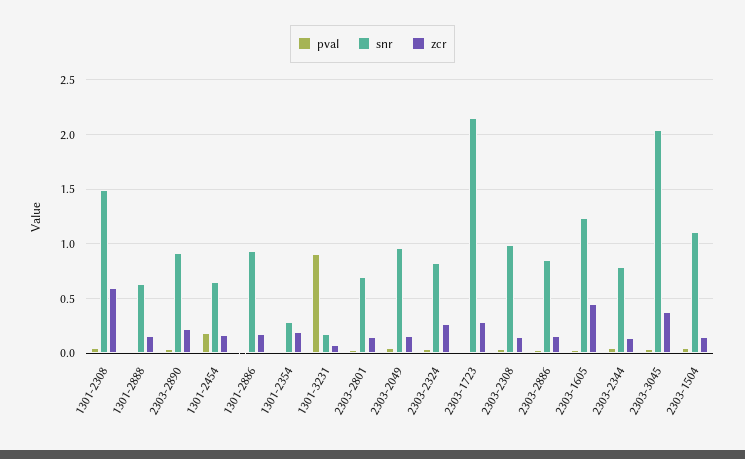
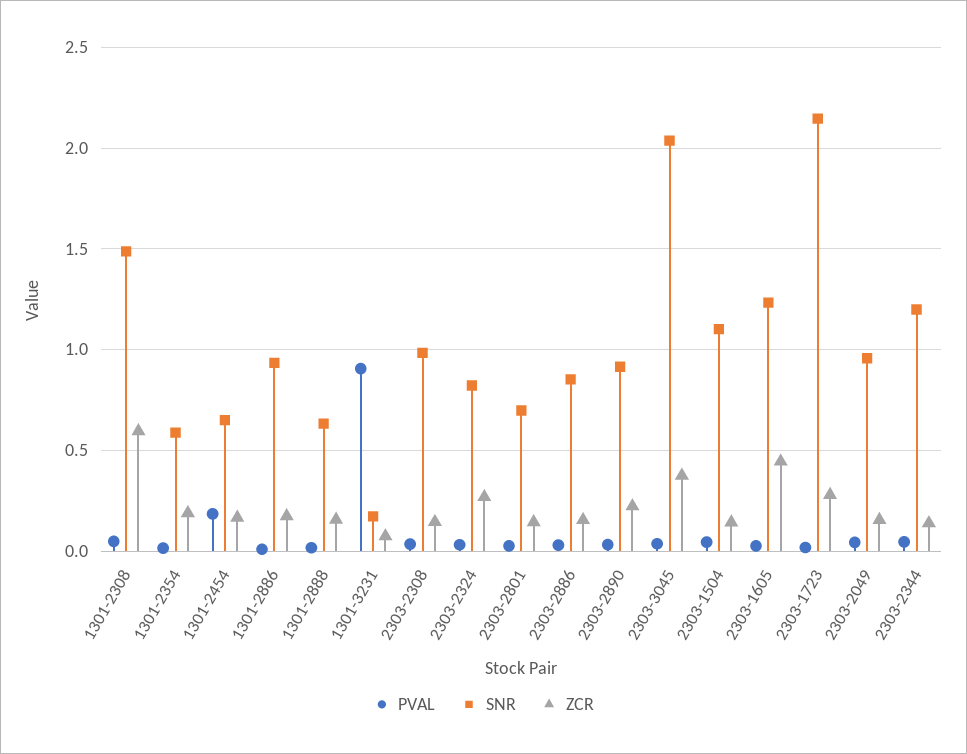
snr, 1301-2354: 0.3 -> 0.6
snr, 2303-2344: 0.8 -> 1.2

